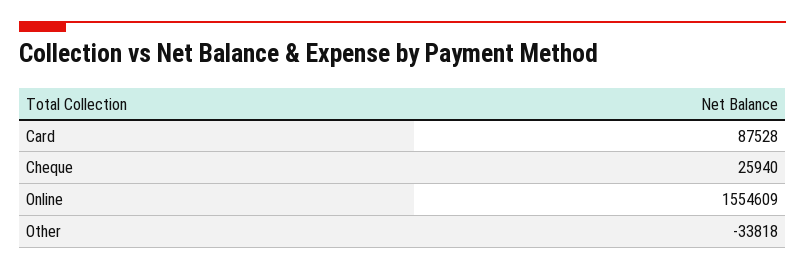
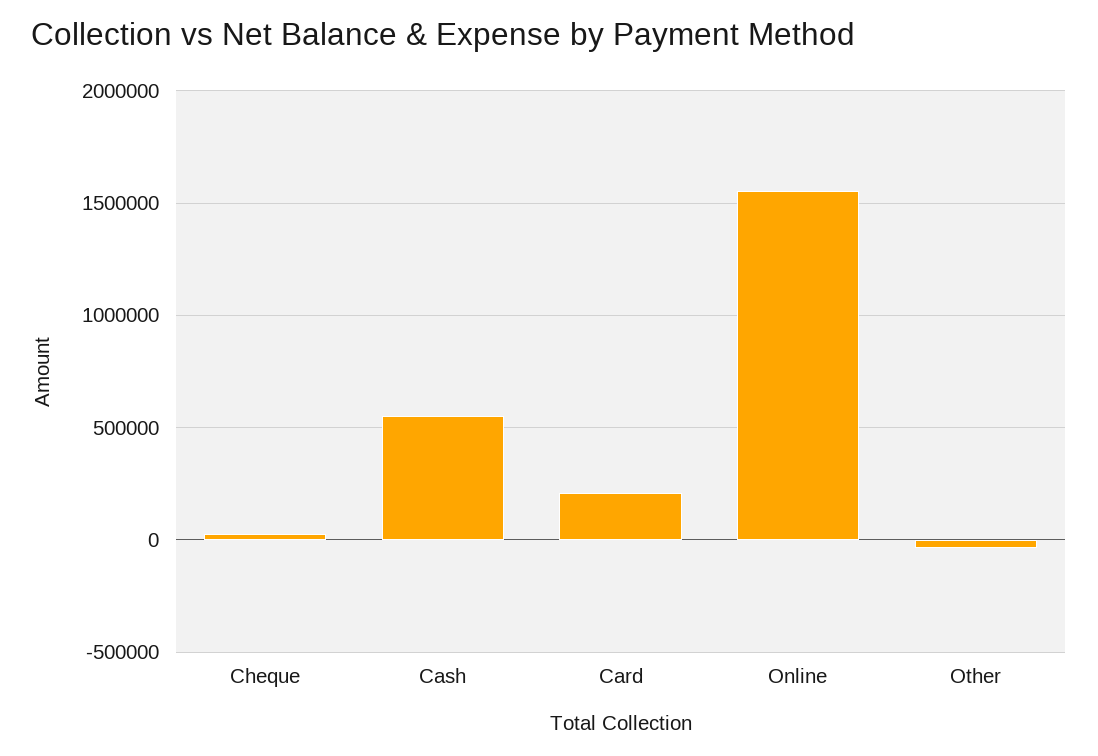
Card: 87528 -> 200000
Cash: none -> 550000

